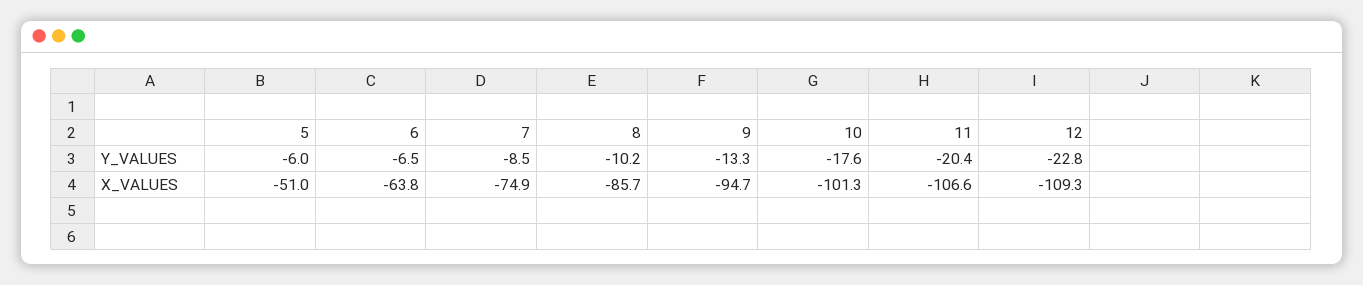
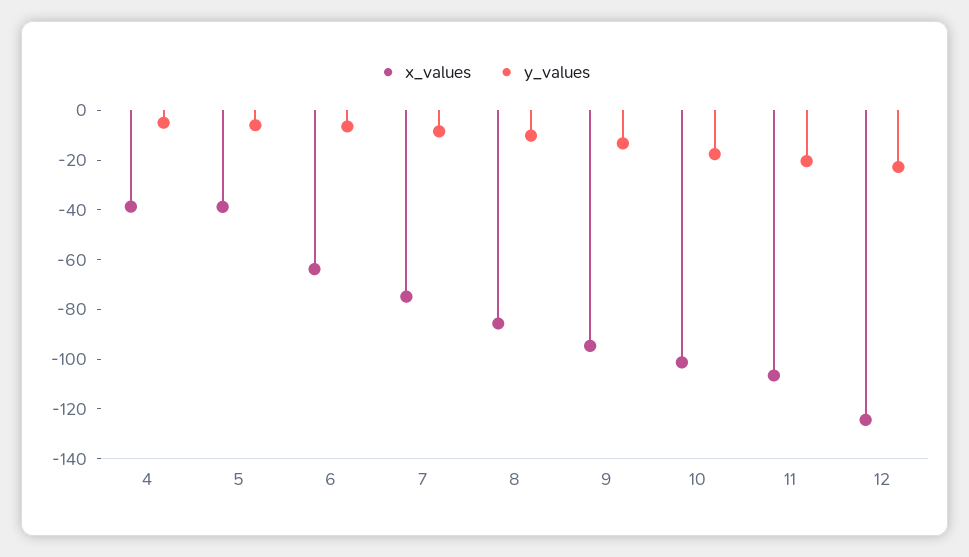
X_VALUES, 5: -51 -> -40
X_VALUES, 12: -109.3 -> -125
X_VALUES, 4: none -> -40
Y_VALUES, 4: none -> -5

